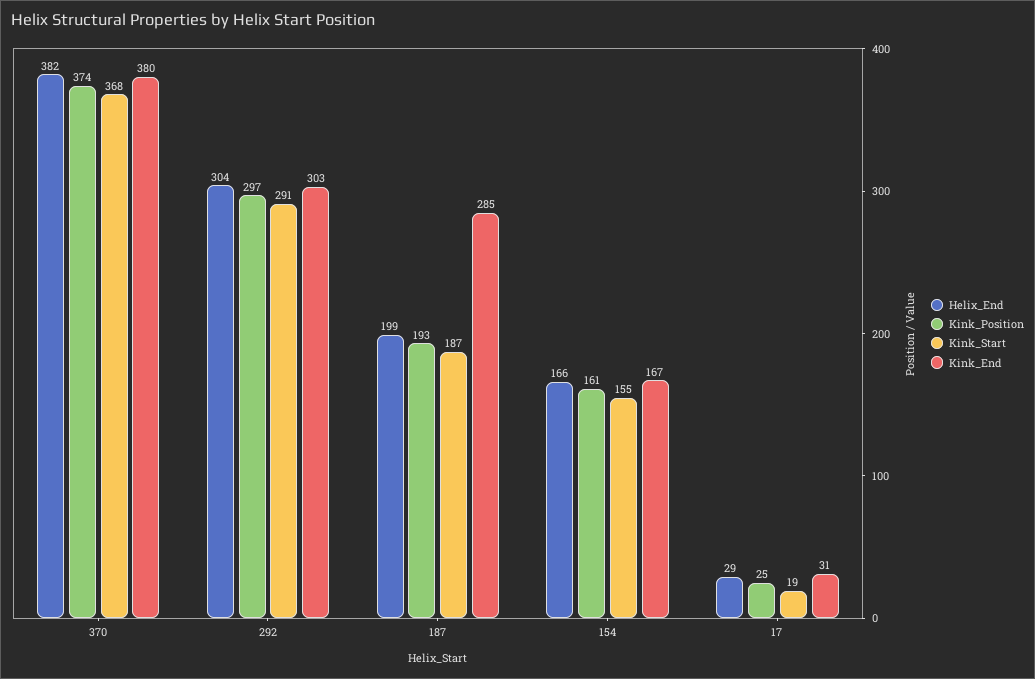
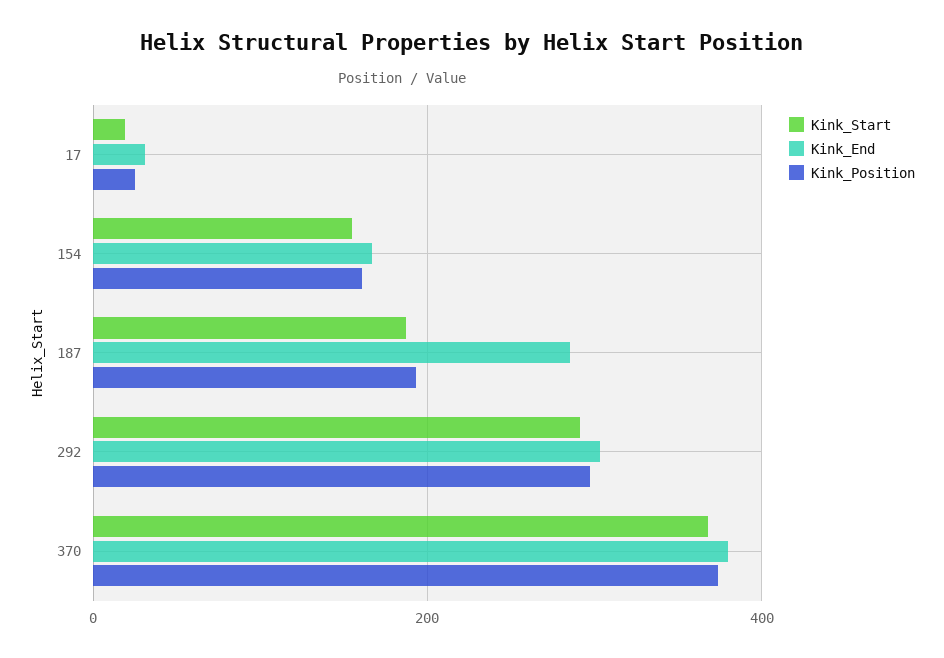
Helix_End, 370: 382 -> none
Helix_End, 292: 304 -> none
Helix_End, 187: 199 -> none
Helix_End, 154: 166 -> none
Helix_End, 17: 29 -> none

